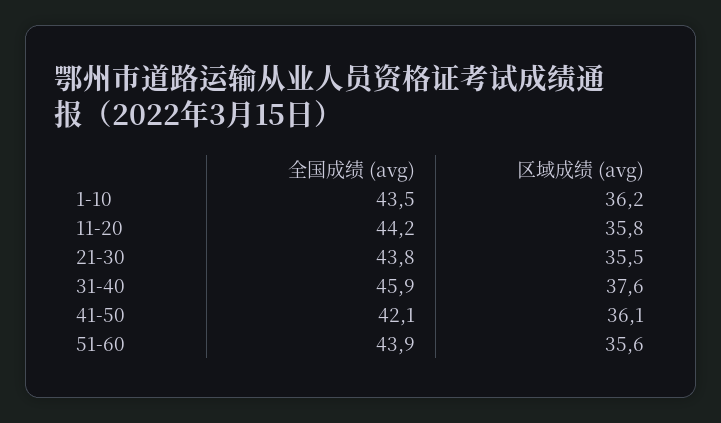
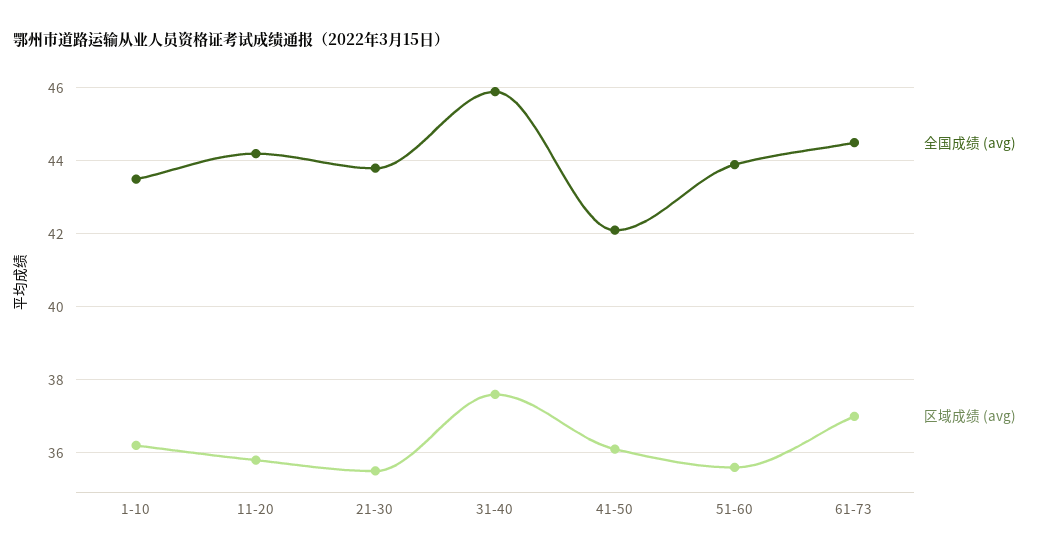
全国成绩 (avg), 61-73: none -> 44.5
区域成绩 (avg), 61-73: none -> 37

